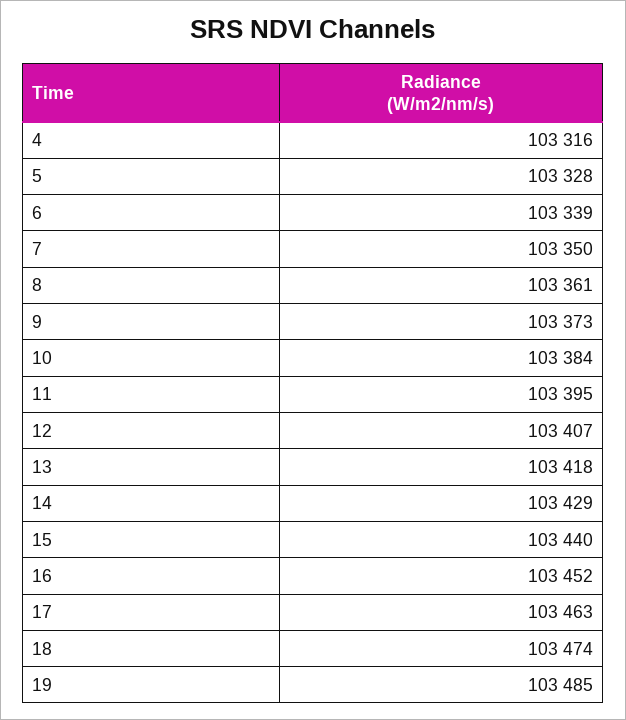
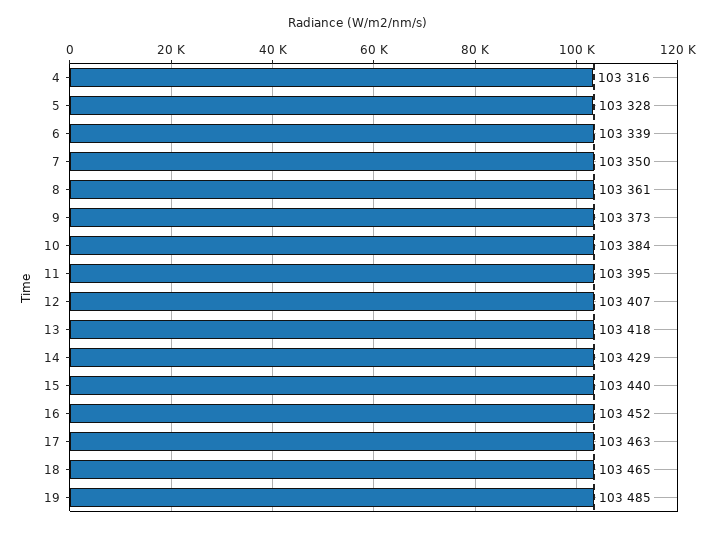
18: 103474 -> 103465

